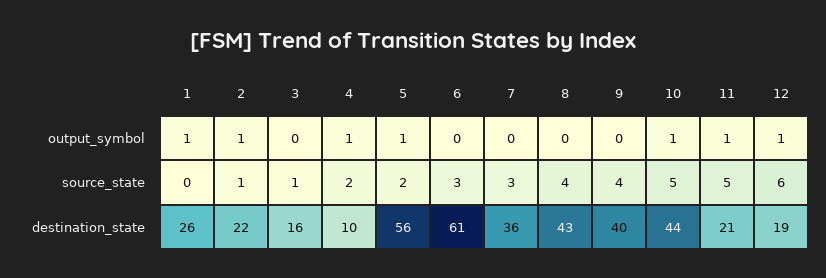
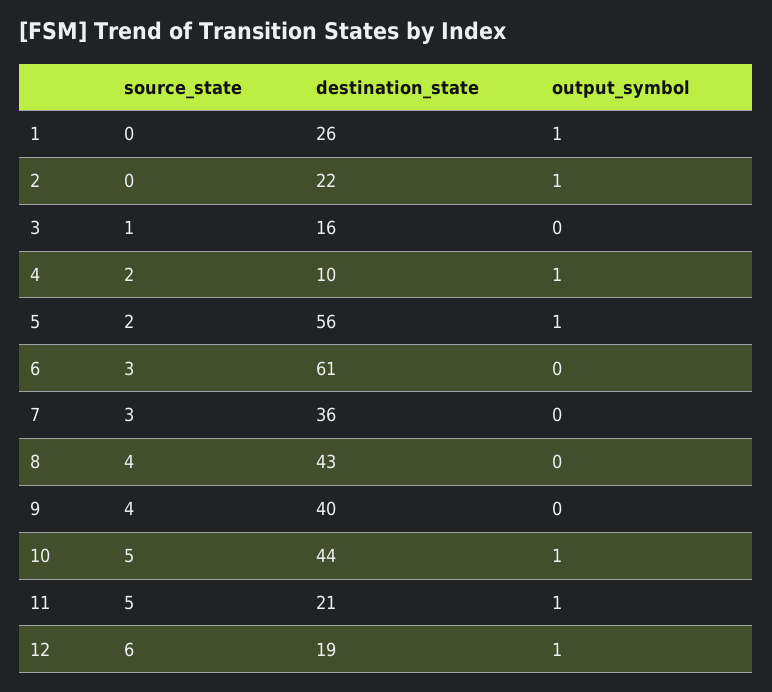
2, source_state: 1 -> 0

